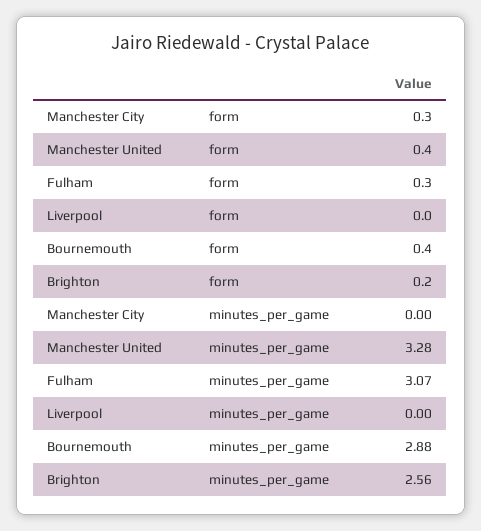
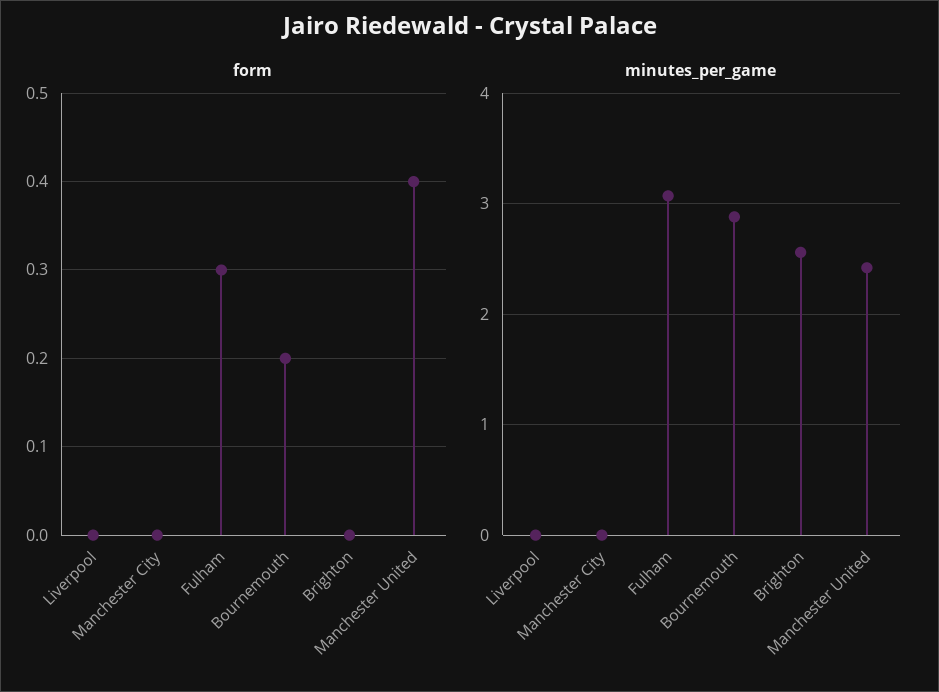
form, Manchester City: 0.3 -> 0
form, Bournemouth: 0.4 -> 0.2
form, Brighton: 0.2 -> 0
minutes_per_game, Manchester United: 3.28 -> 2.4

